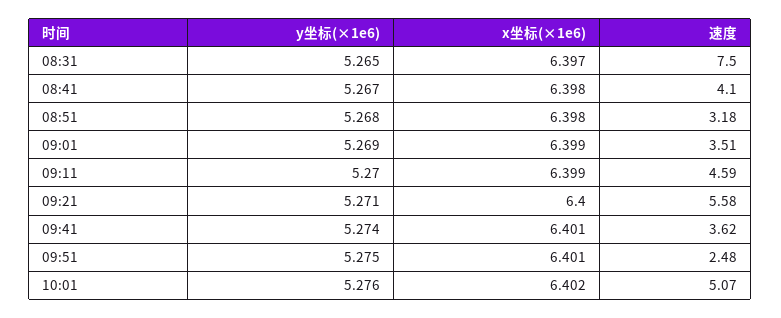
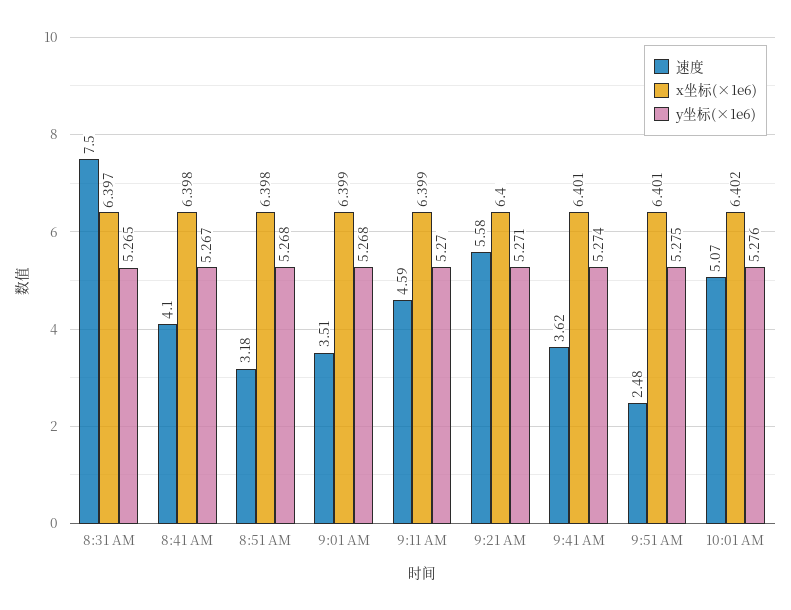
y坐标(×1e6), 09:01: 5.269 -> 5.268

